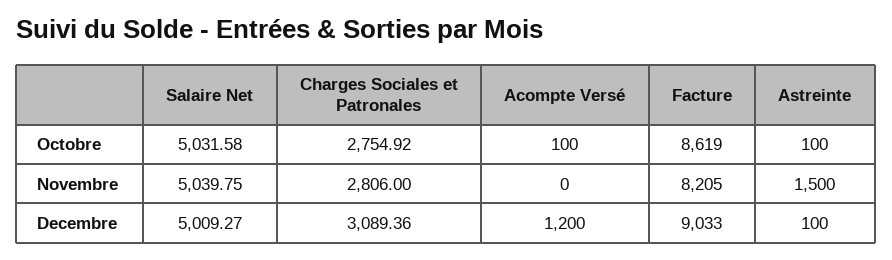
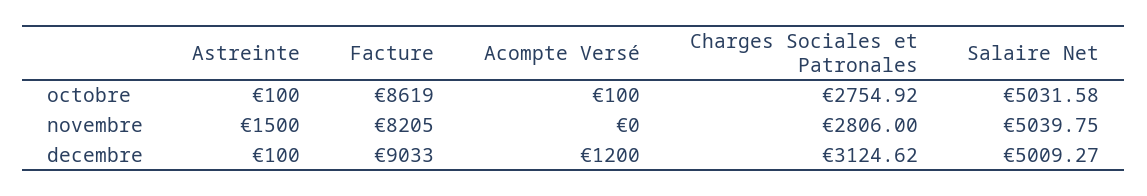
Charges Sociales et Patronales, Decembre: 3089.36 -> 3124.62

